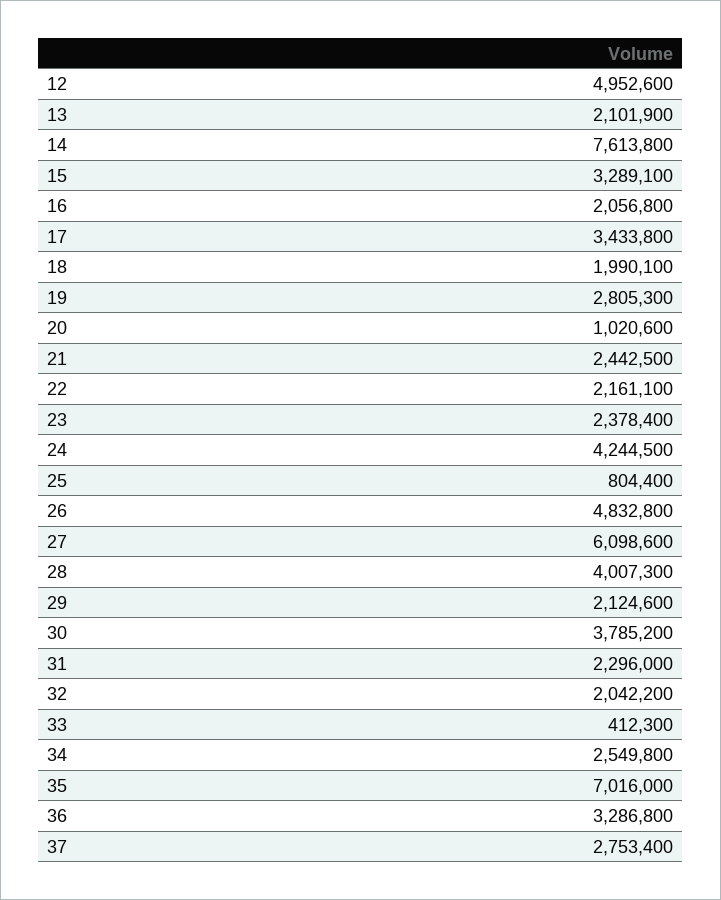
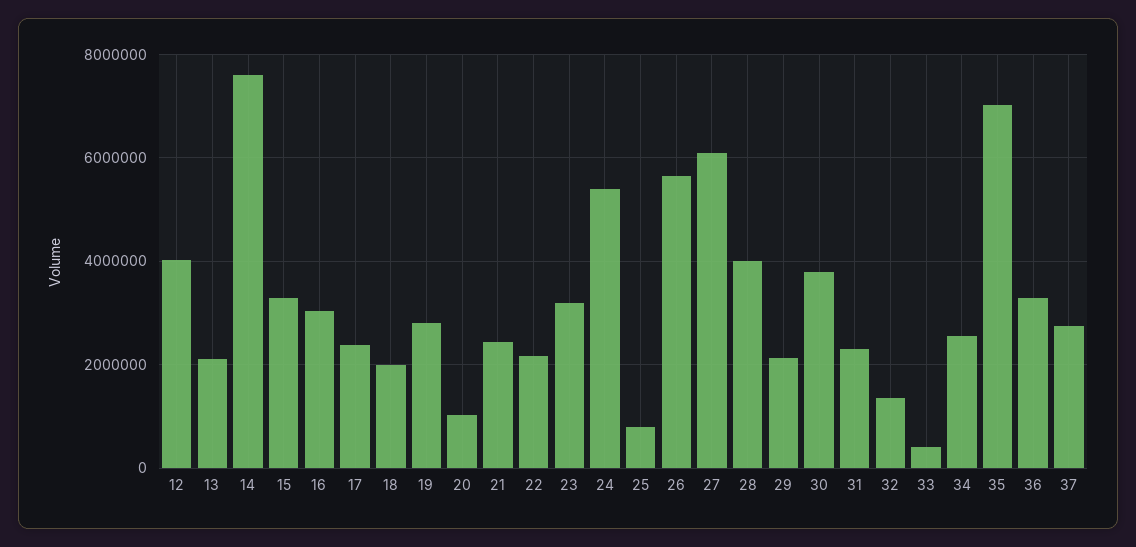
12: 4952600 -> 4000000
16: 2056800 -> 3000000
17: 3433800 -> 2400000
23: 2378400 -> 3200000
24: 4244500 -> 5400000
26: 4832800 -> 5600000
32: 2042200 -> 1400000

